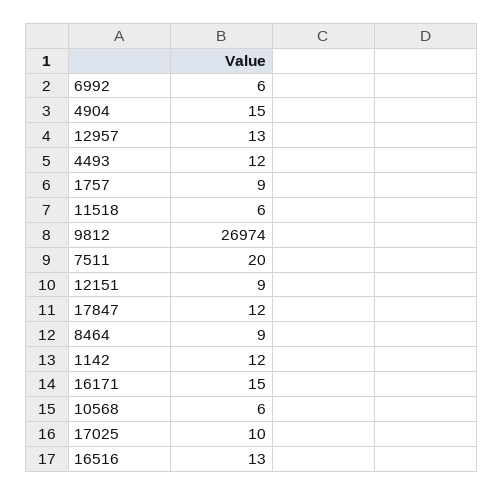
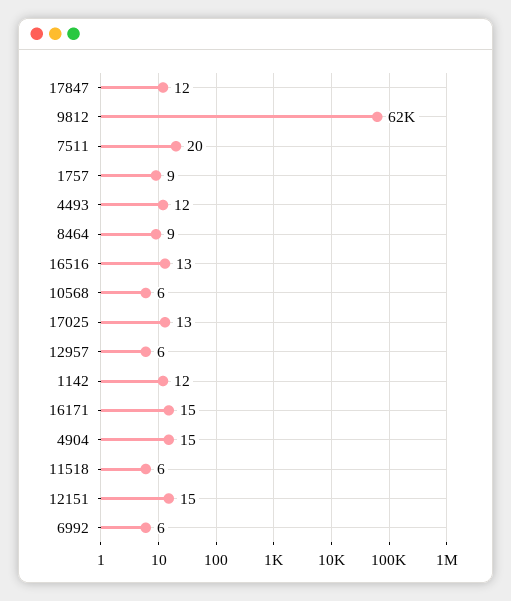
12957: 13 -> 6
9812: 26974 -> 62000
12151: 9 -> 15
17025: 10 -> 13

